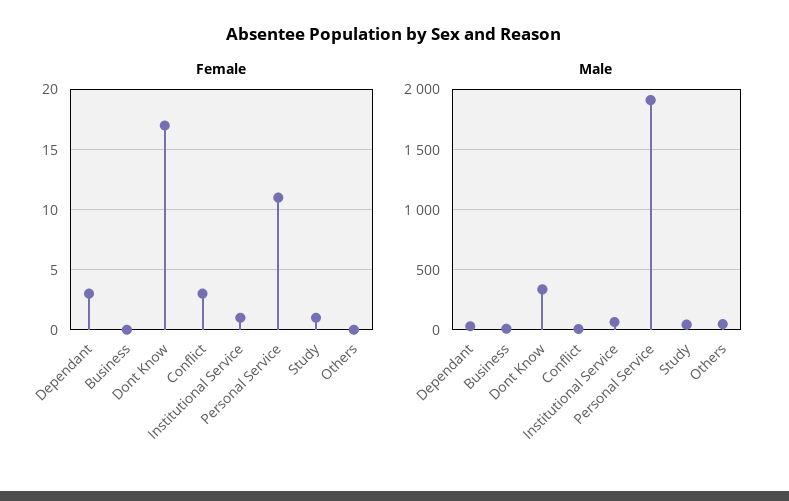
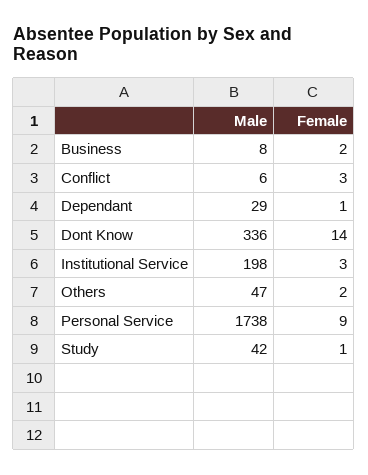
Female, Dependant: 3 -> 1
Female, Business: 0 -> 2
Female, Dont Know: 17 -> 14
Female, Institutional Service: 1 -> 3
Female, Personal Service: 11 -> 9
Female, Others: 0 -> 2
Male, Institutional Service: 50 -> 198
Male, Personal Service: 1900 -> 1738

